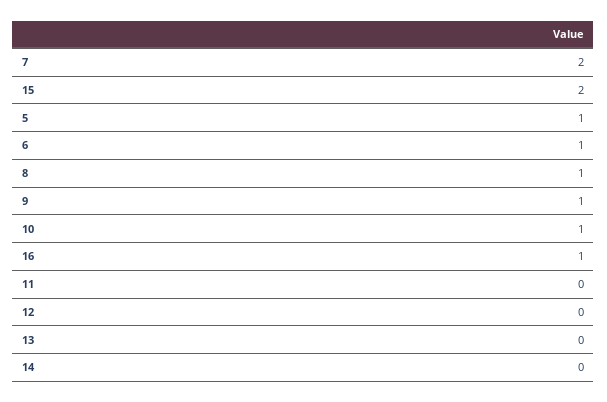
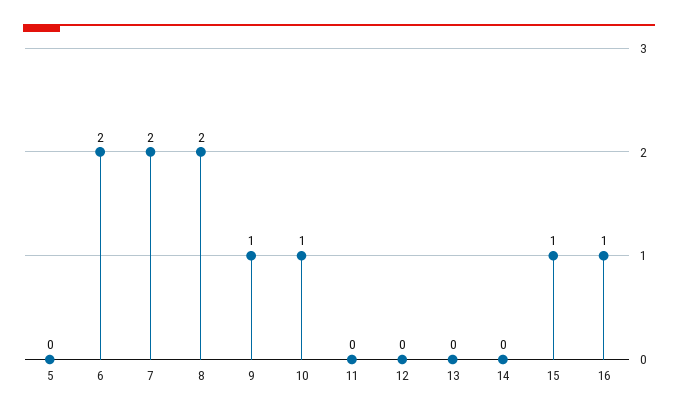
15: 2 -> 1
5: 1 -> 0
6: 1 -> 2
8: 1 -> 2

